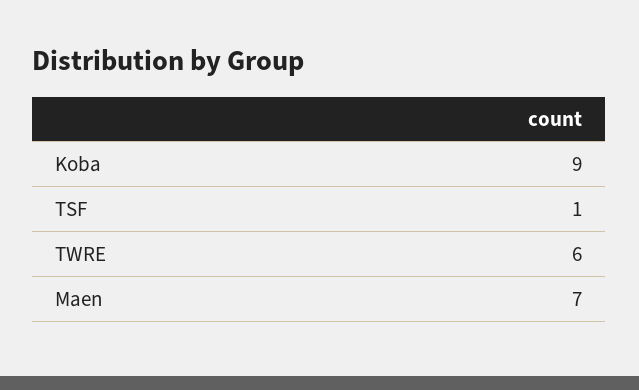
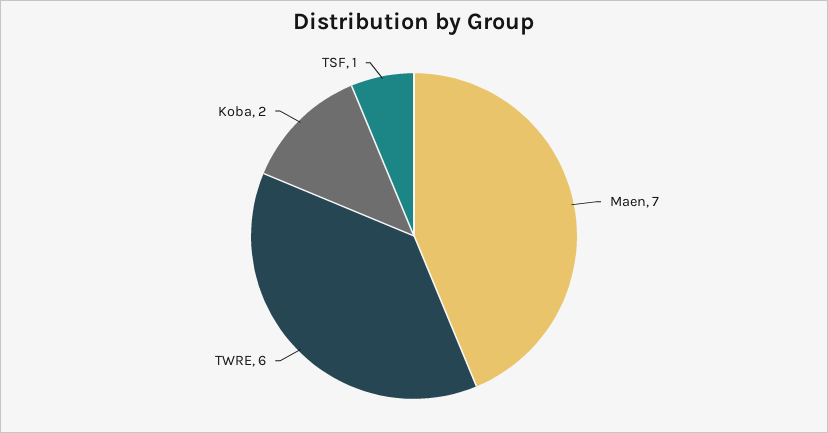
Koba: 9 -> 2

